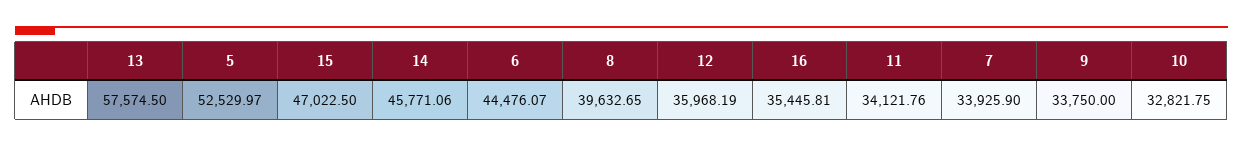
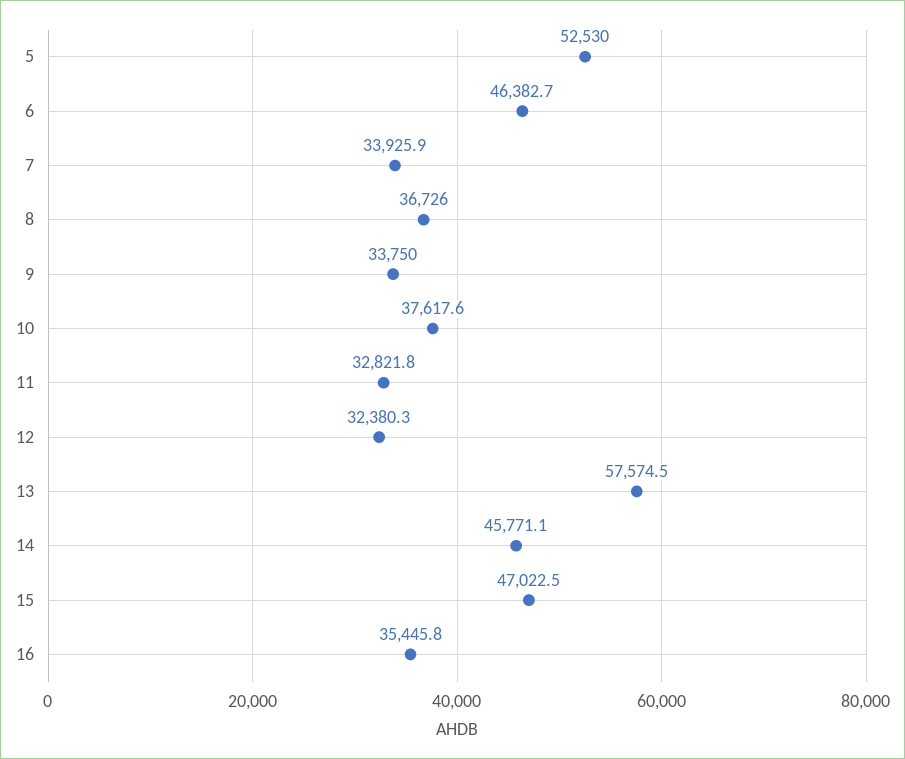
6: 44476.07 -> 46382.7
8: 39632.65 -> 36726
12: 35968.19 -> 32380.3
11: 34121.76 -> 32821.8
10: 32821.75 -> 37617.6

